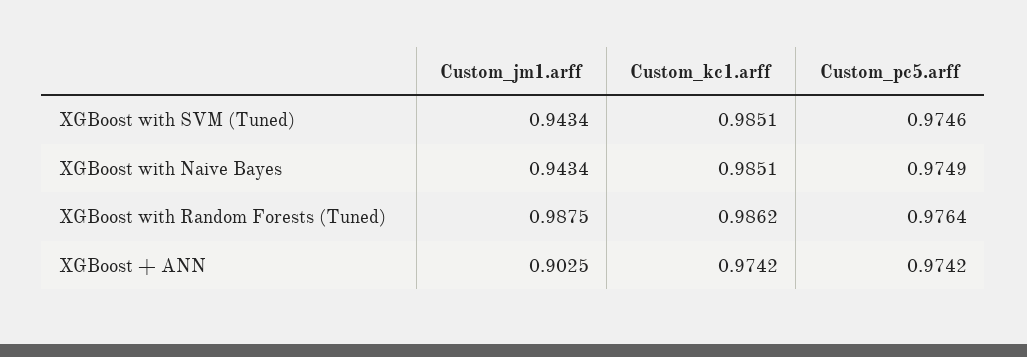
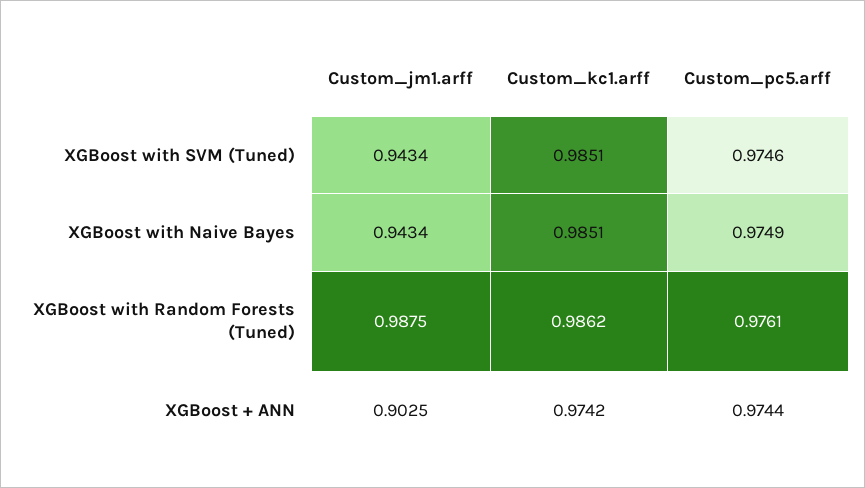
Custom_pc5.arff, XGBoost with Random Forests (Tuned): 0.9764 -> 0.9761
Custom_pc5.arff, XGBoost + ANN: 0.9742 -> 0.9744

